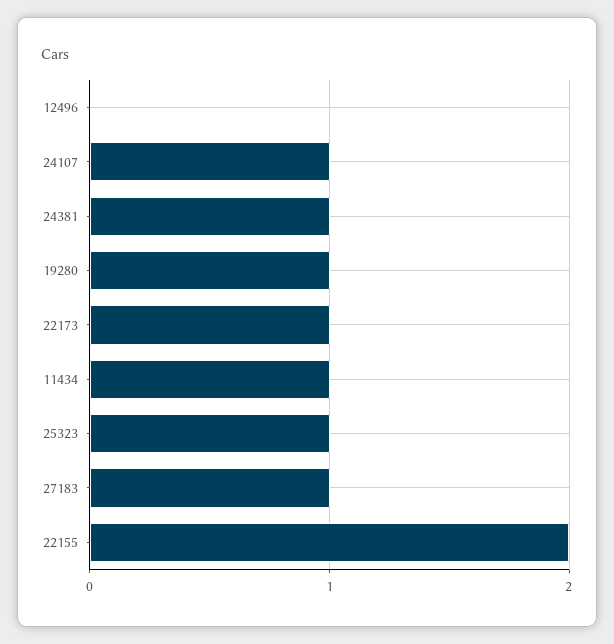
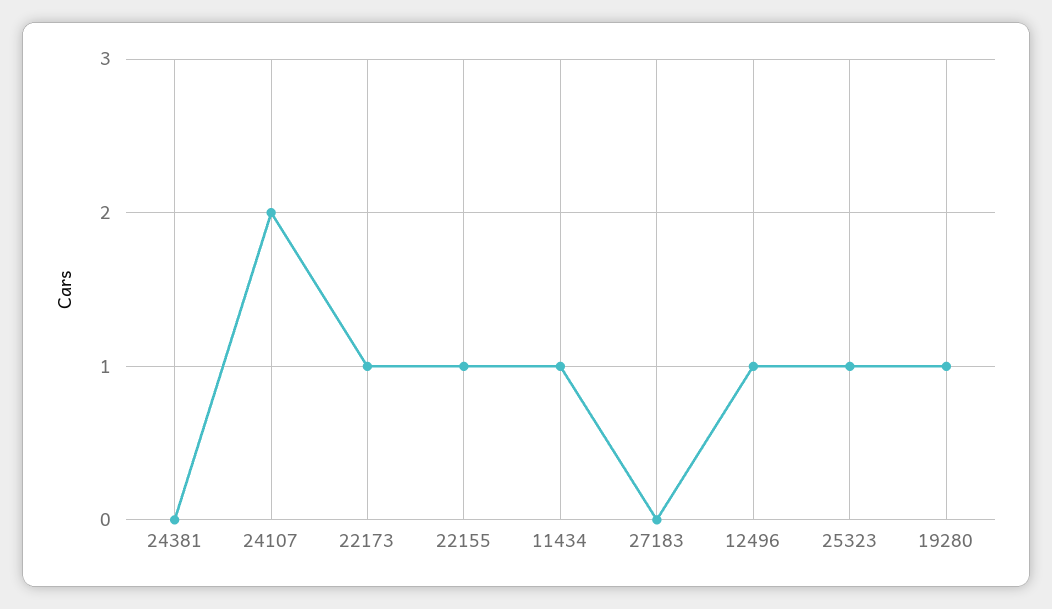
12496: 0 -> 1
24107: 1 -> 2
24381: 1 -> 0
27183: 1 -> 0
22155: 2 -> 1

